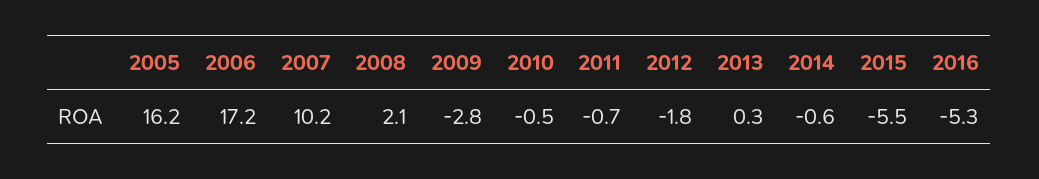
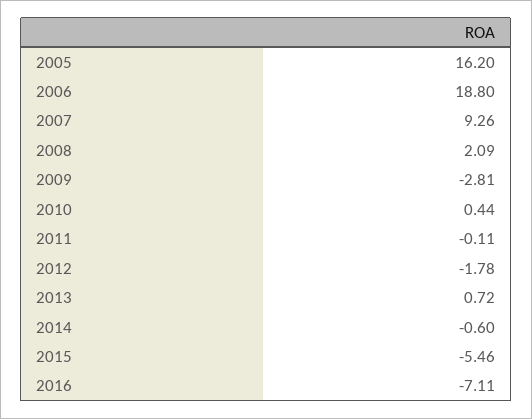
2006: 17.2 -> 18.8
2007: 10.2 -> 9.26
2010: -0.5 -> 0.44
2011: -0.7 -> -0.11
2013: 0.3 -> 0.72
2016: -5.3 -> -7.11

